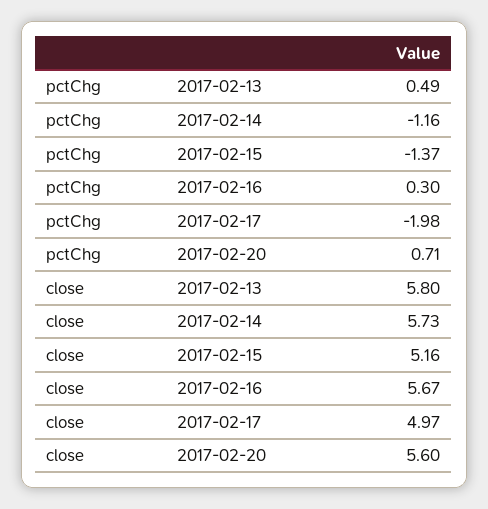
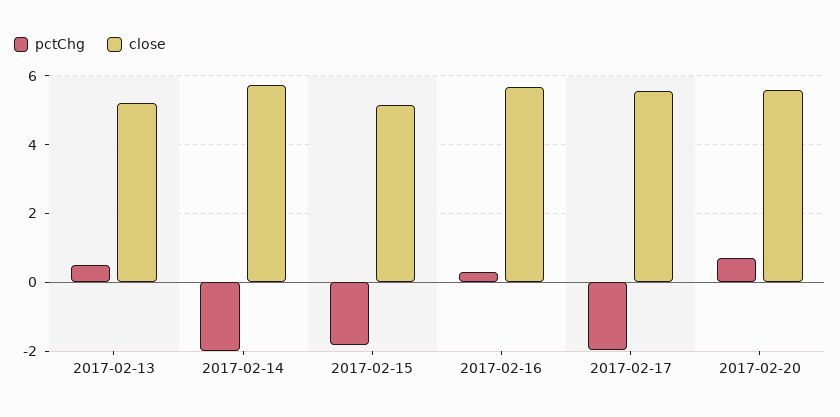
pctChg, 2017-02-14: -1.16 -> -2
pctChg, 2017-02-15: -1.37 -> -1.8
close, 2017-02-13: 5.8 -> 5.2
close, 2017-02-17: 4.97 -> 5.6

